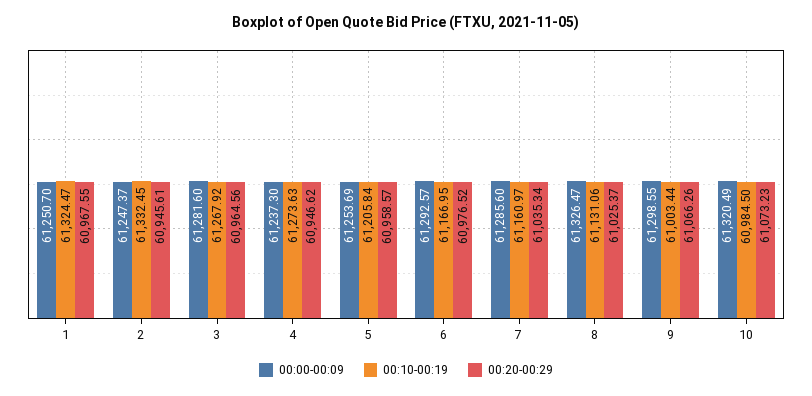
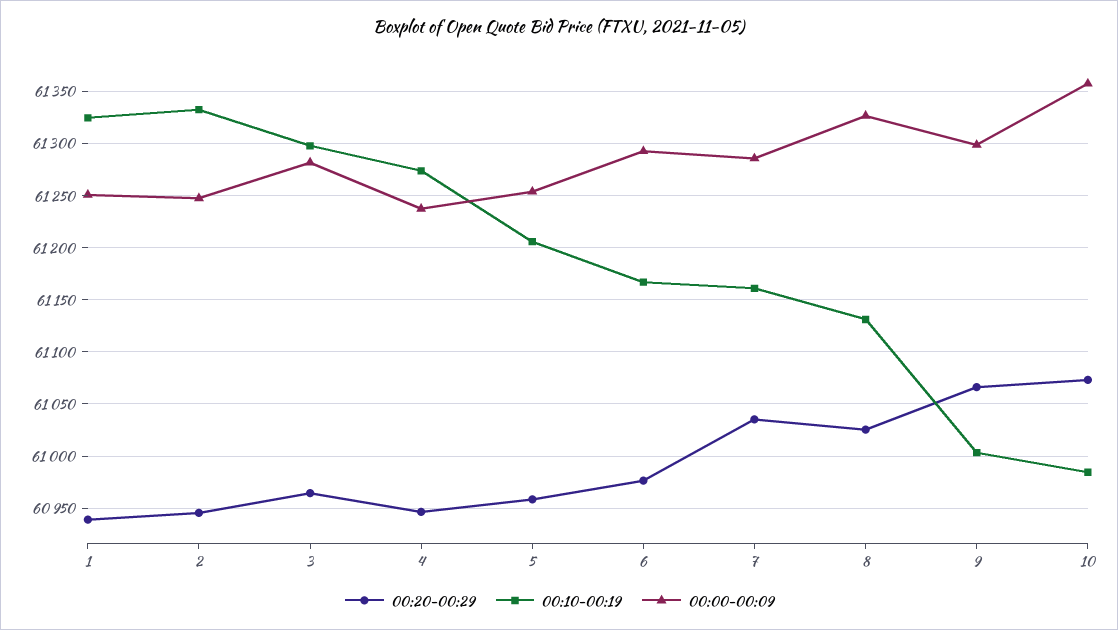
00:20-00:29, 1: 60967.55 -> 60940
00:10-00:19, 3: 61267.92 -> 61300
00:00-00:09, 10: 61320.49 -> 61360

